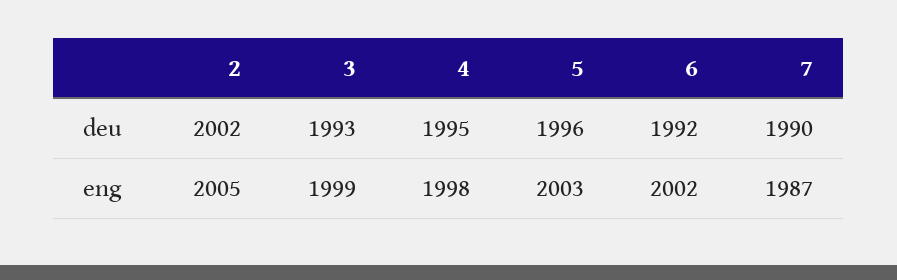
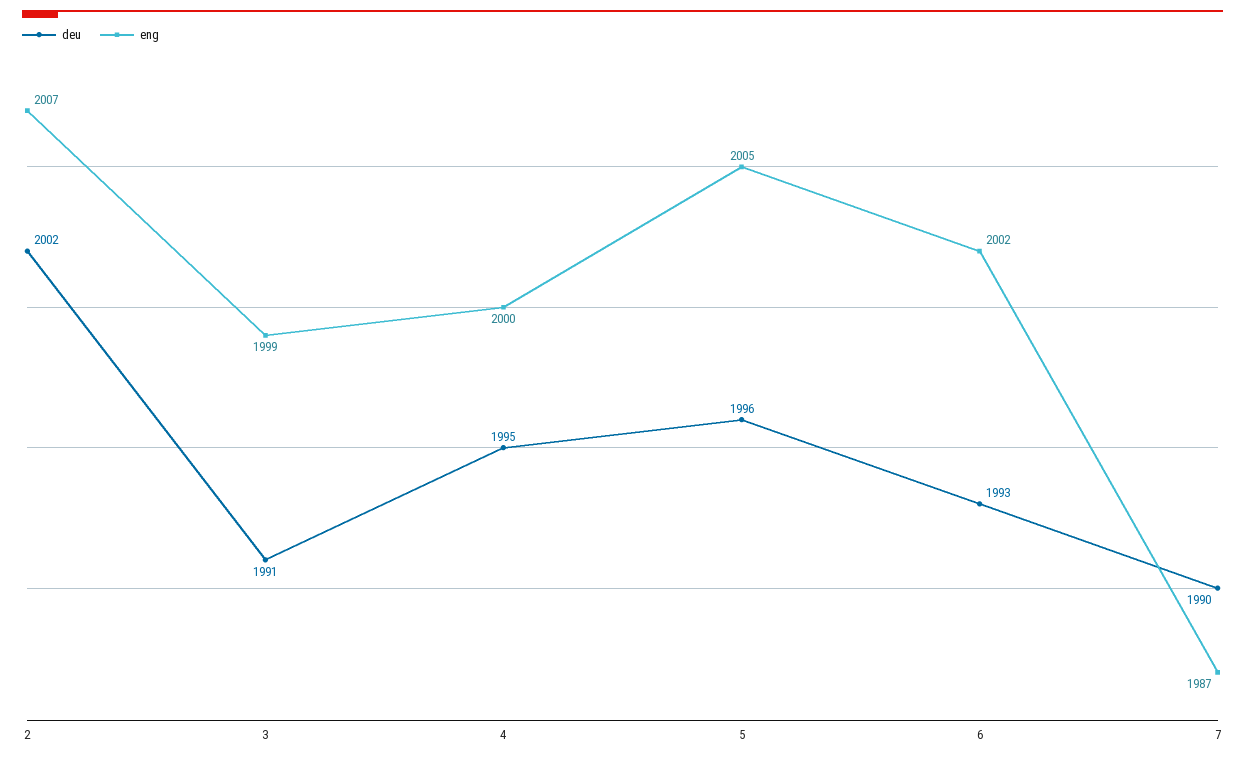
deu, 3: 1993 -> 1991
deu, 6: 1992 -> 1993
eng, 2: 2005 -> 2007
eng, 4: 1998 -> 2000
eng, 5: 2003 -> 2005

